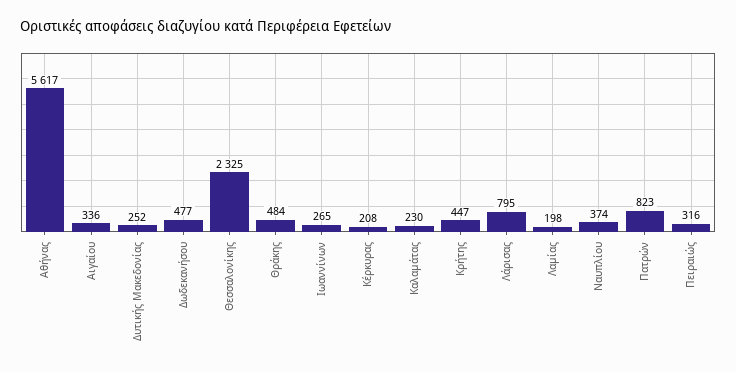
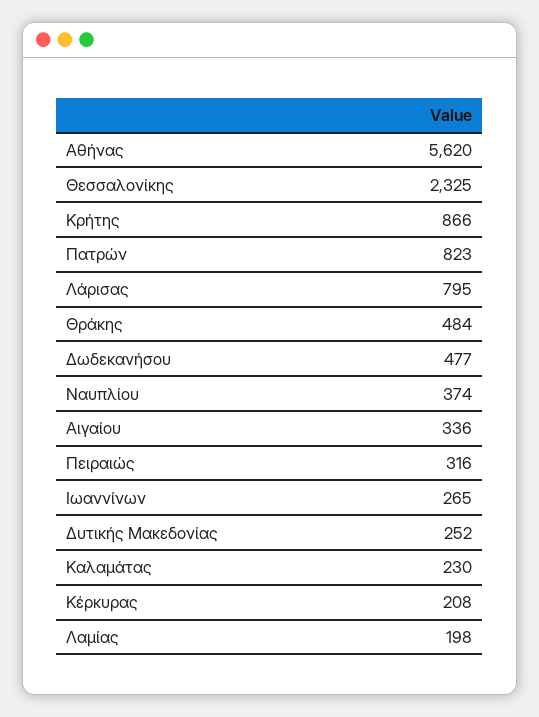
Αθήνας: 5617 -> 5620
Κρήτης: 447 -> 866

